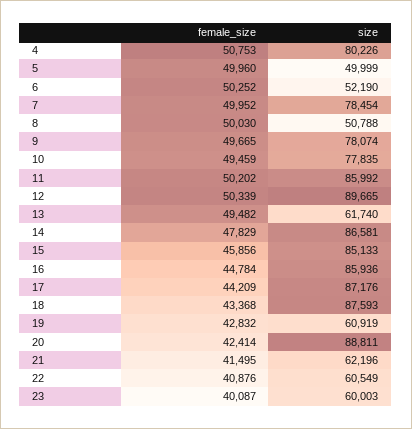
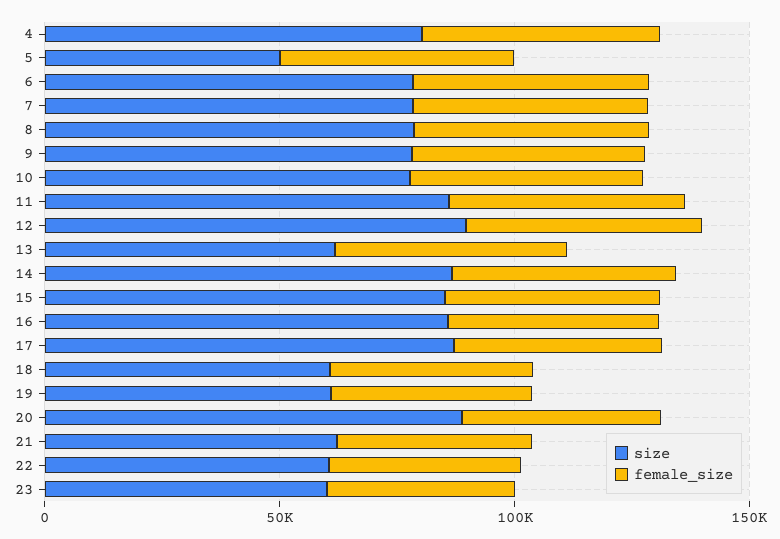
size, 6: 52190 -> 80000
size, 8: 50788 -> 80000
size, 18: 87593 -> 60000

